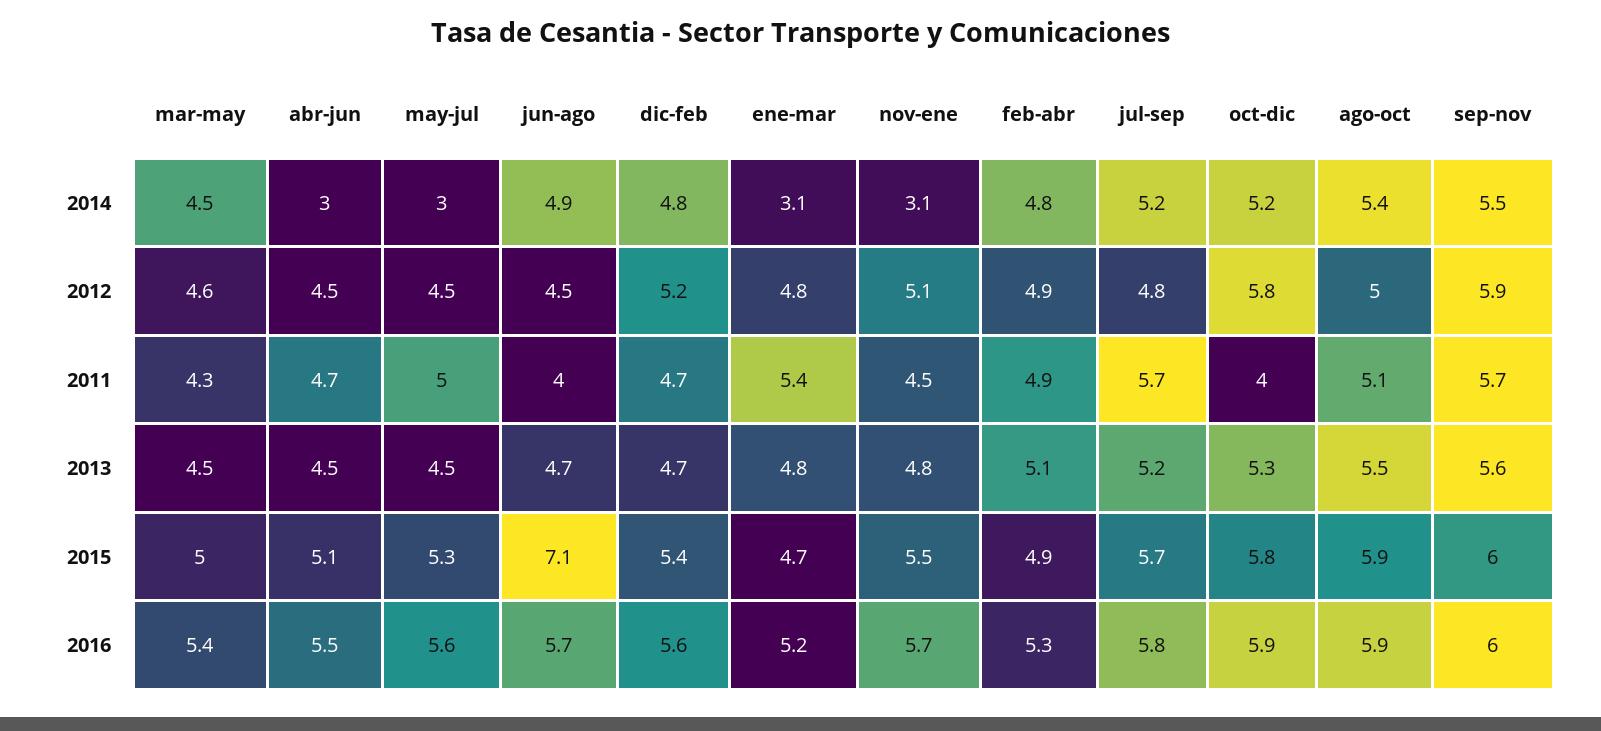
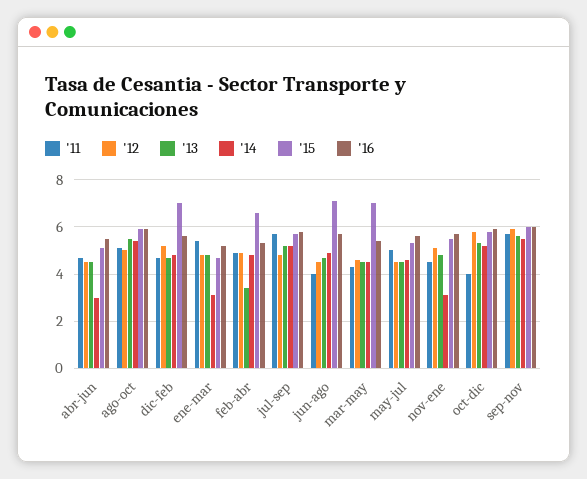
2014, may-jul: 3 -> 4.5
2013, feb-abr: 5.1 -> 3.5
2015, mar-may: 5 -> 7
2015, dic-feb: 5.4 -> 7
2015, feb-abr: 4.9 -> 6.5

